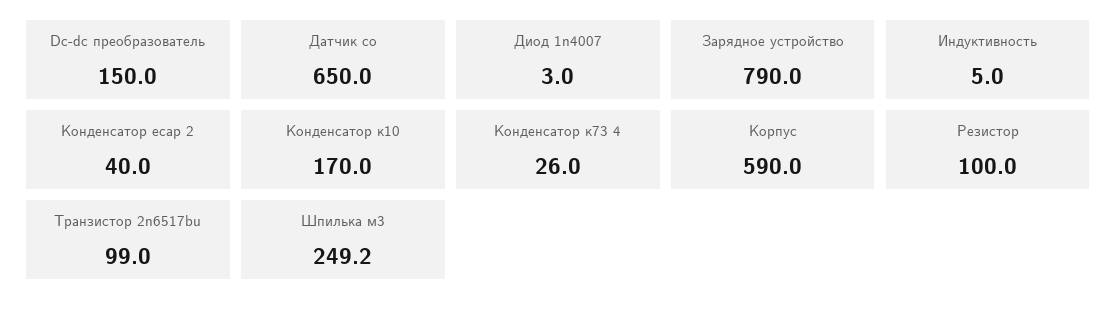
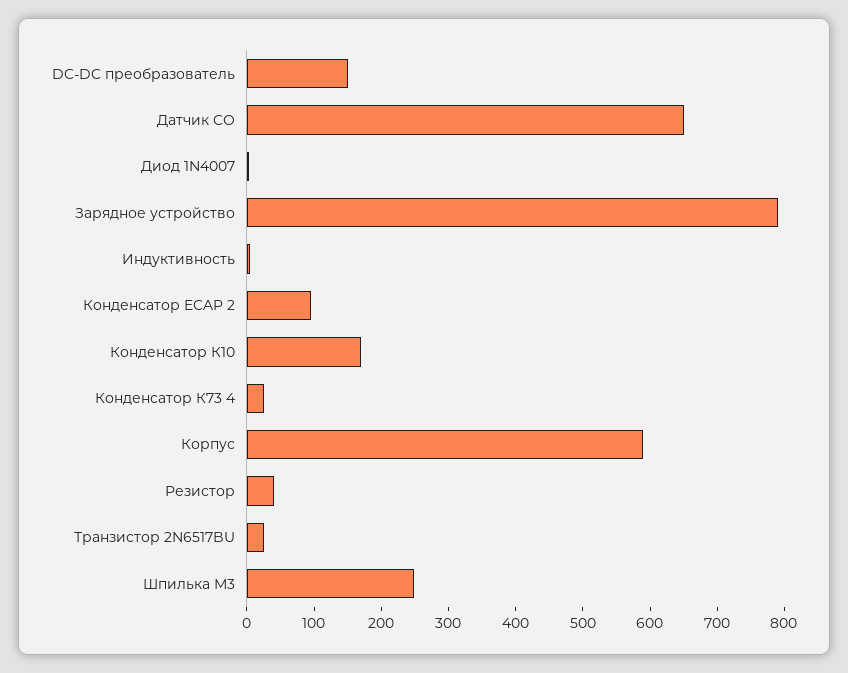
Конденсатор ecap 2: 40 -> 100
Резистор: 100 -> 40
Транзистор 2n6517bu: 99 -> 20

